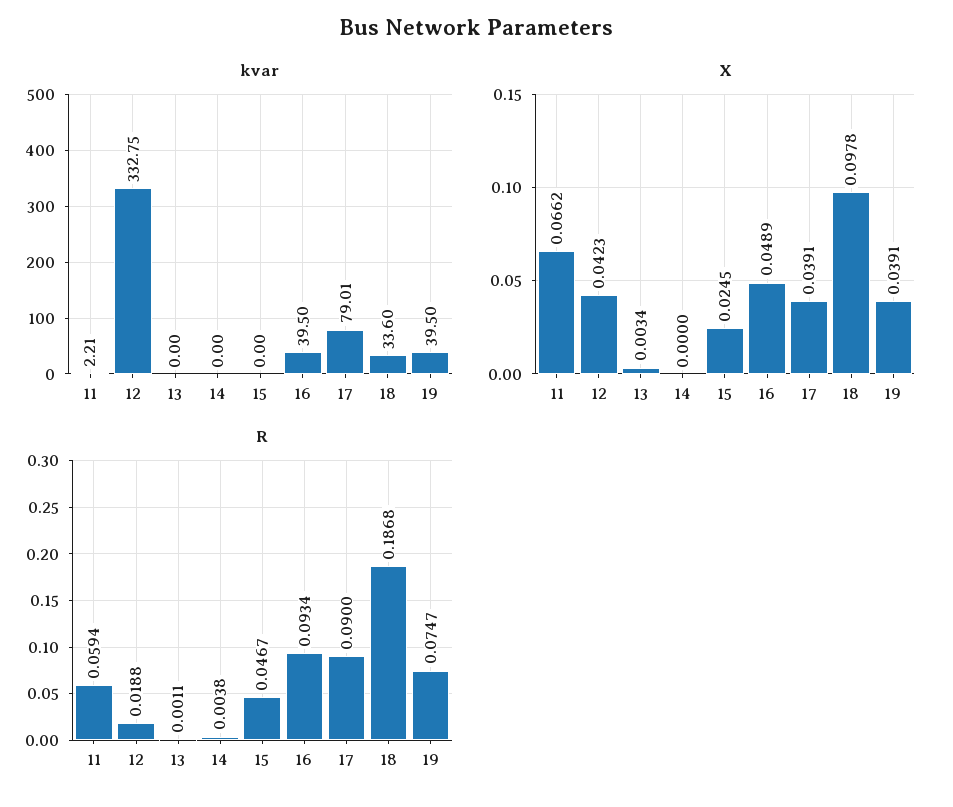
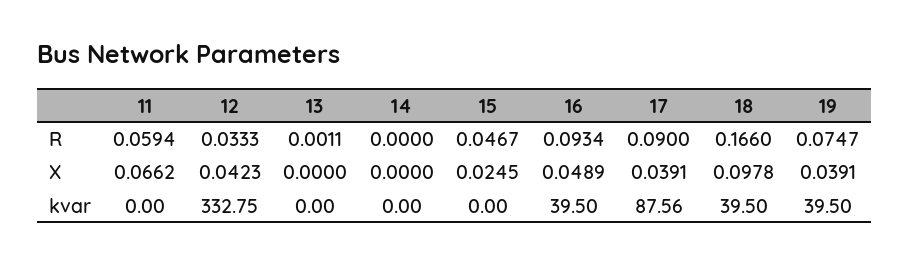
kvar, 11: 2.21 -> 0
kvar, 17: 79.01 -> 87.56
kvar, 18: 33.6 -> 39.5
X, 13: 0.0034 -> 0
R, 12: 0.0188 -> 0.0333
R, 14: 0.0038 -> 0
R, 18: 0.1868 -> 0.166

